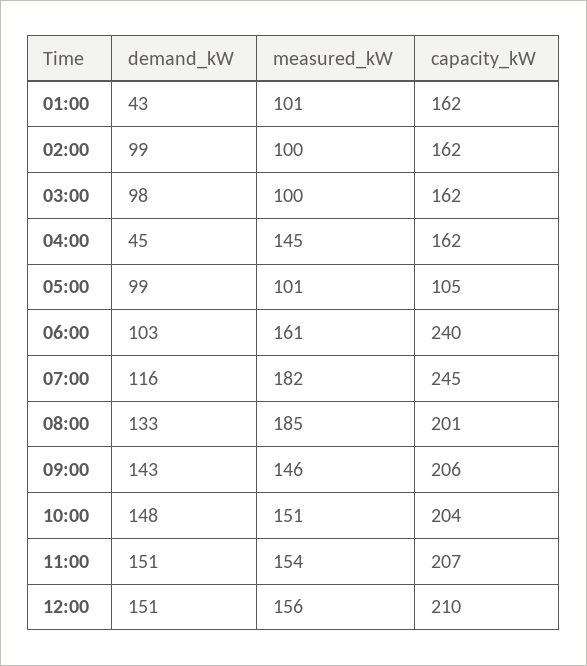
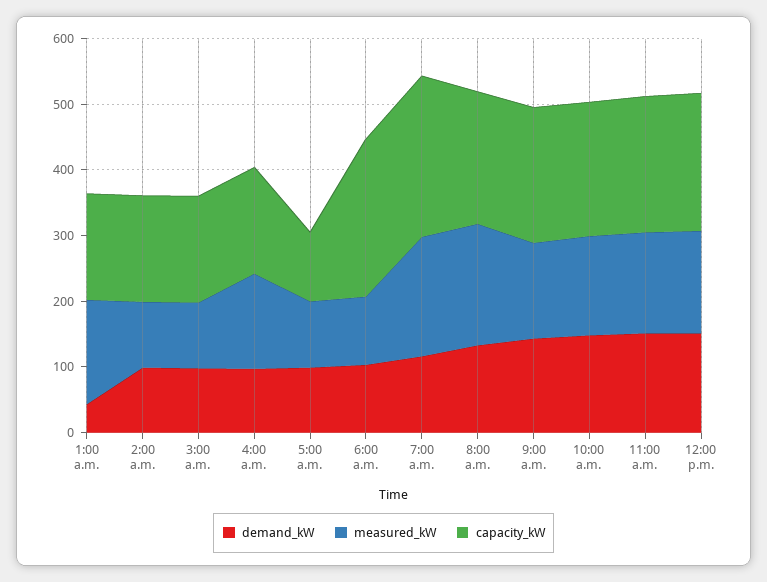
measured_kW, 01:00: 101 -> 160
demand_kW, 04:00: 45 -> 100
measured_kW, 06:00: 161 -> 100

